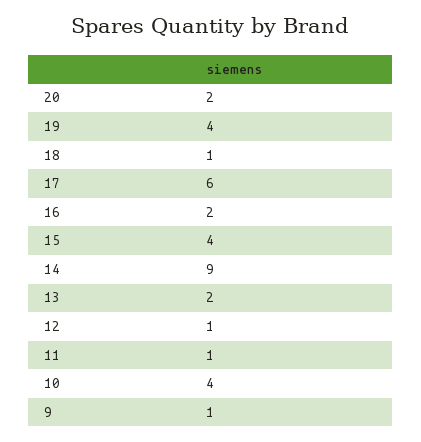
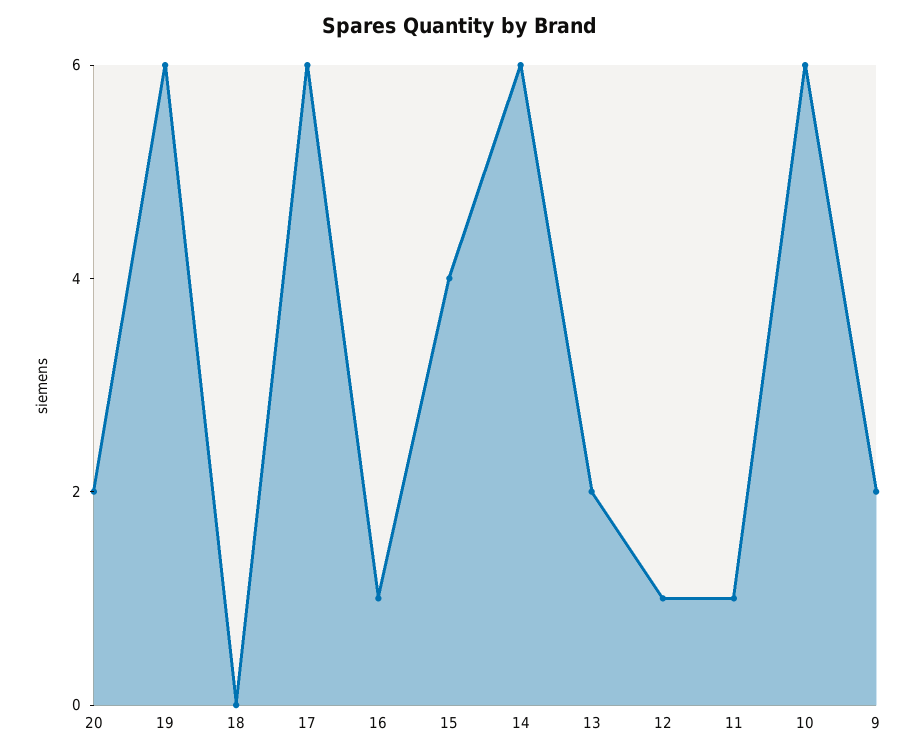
19: 4 -> 6
18: 1 -> 0
16: 2 -> 1
14: 9 -> 6
10: 4 -> 6
9: 1 -> 2

